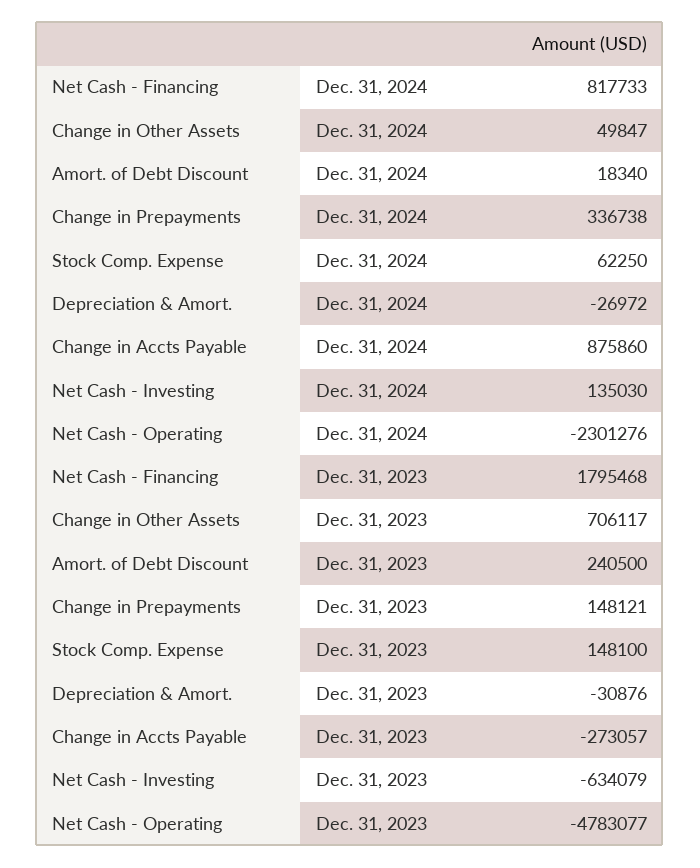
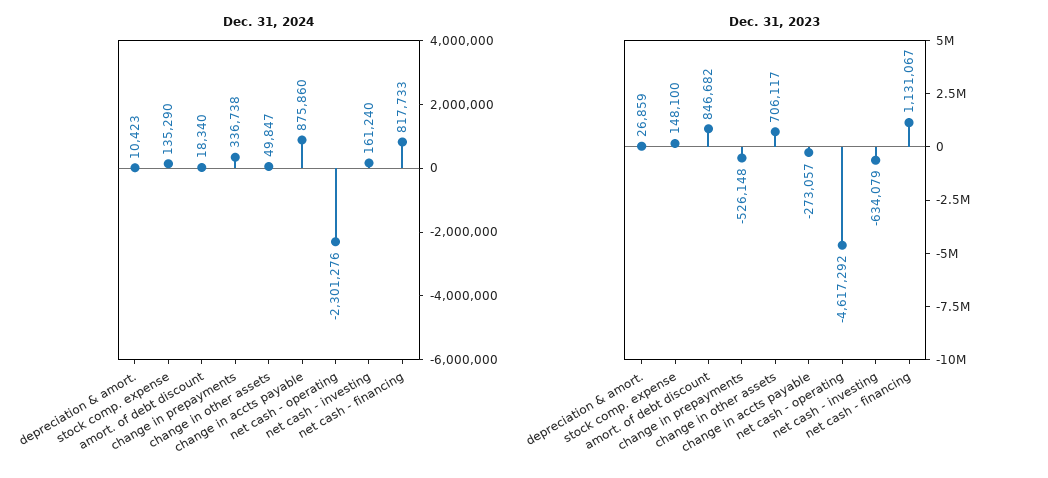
Dec. 31, 2024, Stock Comp. Expense: 62250 -> 135290
Dec. 31, 2024, Depreciation & Amort.: -26972 -> 10423
Dec. 31, 2024, Net Cash - Investing: 135030 -> 161240
Dec. 31, 2023, Net Cash - Financing: 1795468 -> 1131067
Dec. 31, 2023, Amort. of Debt Discount: 240500 -> 846682
Dec. 31, 2023, Change in Prepayments: 148121 -> -526148
Dec. 31, 2023, Depreciation & Amort.: -30876 -> 26859
Dec. 31, 2023, Net Cash - Operating: -4783077 -> -4617292

